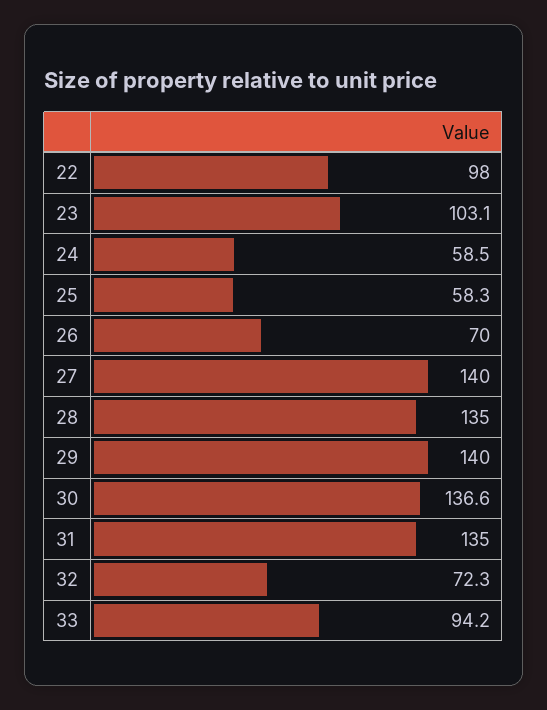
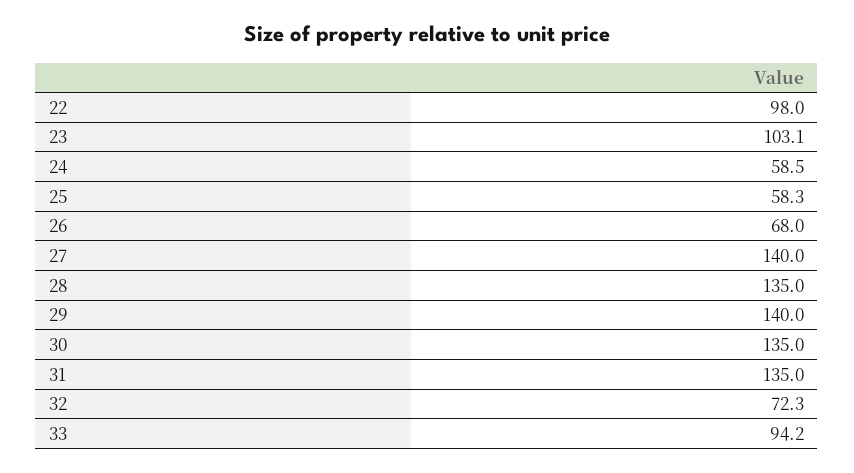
26: 70 -> 68
30: 136.6 -> 135

